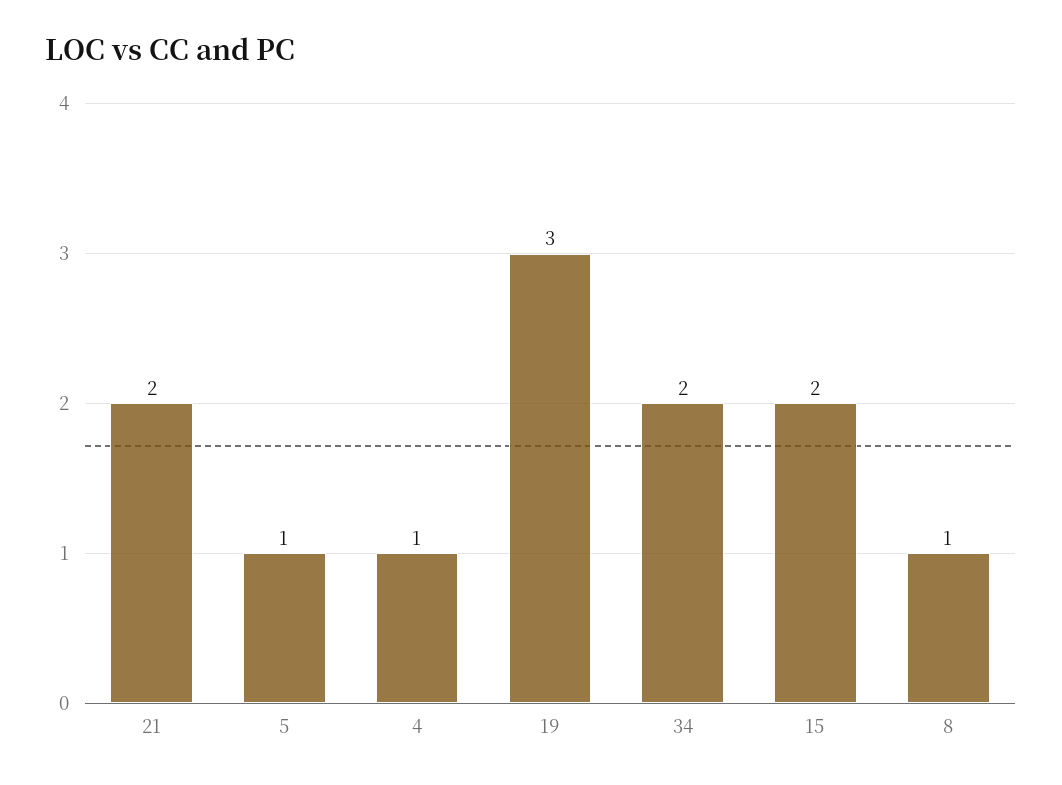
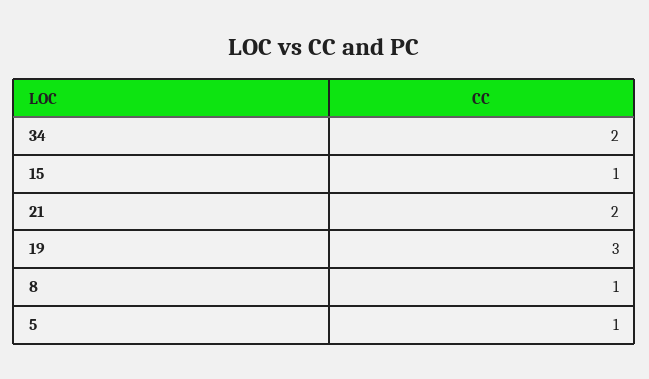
4: 1 -> none
15: 2 -> 1

